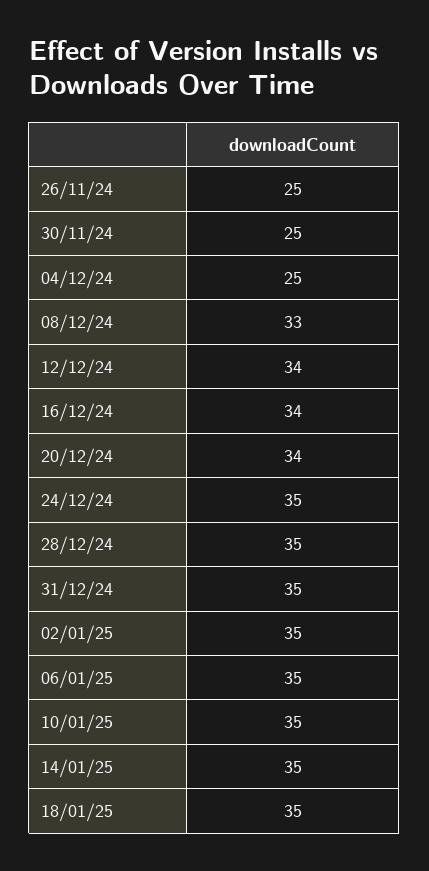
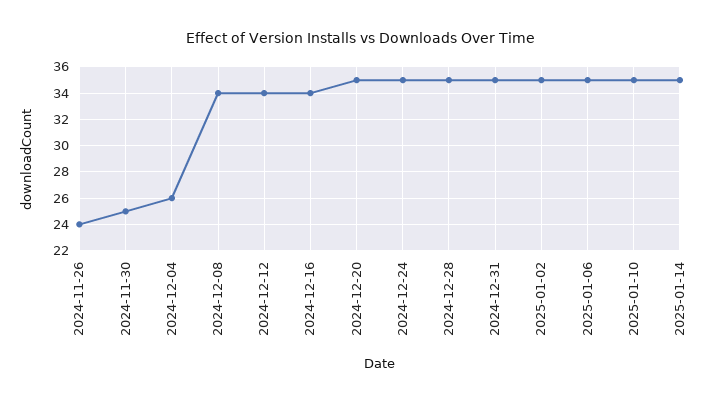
26/11/24: 25 -> 24
04/12/24: 25 -> 26
08/12/24: 33 -> 34
20/12/24: 34 -> 35
18/01/25: 35 -> none

